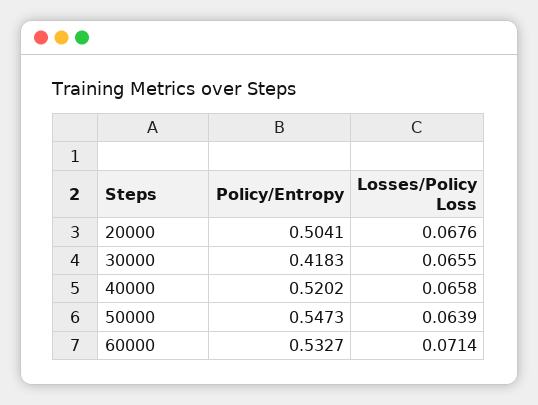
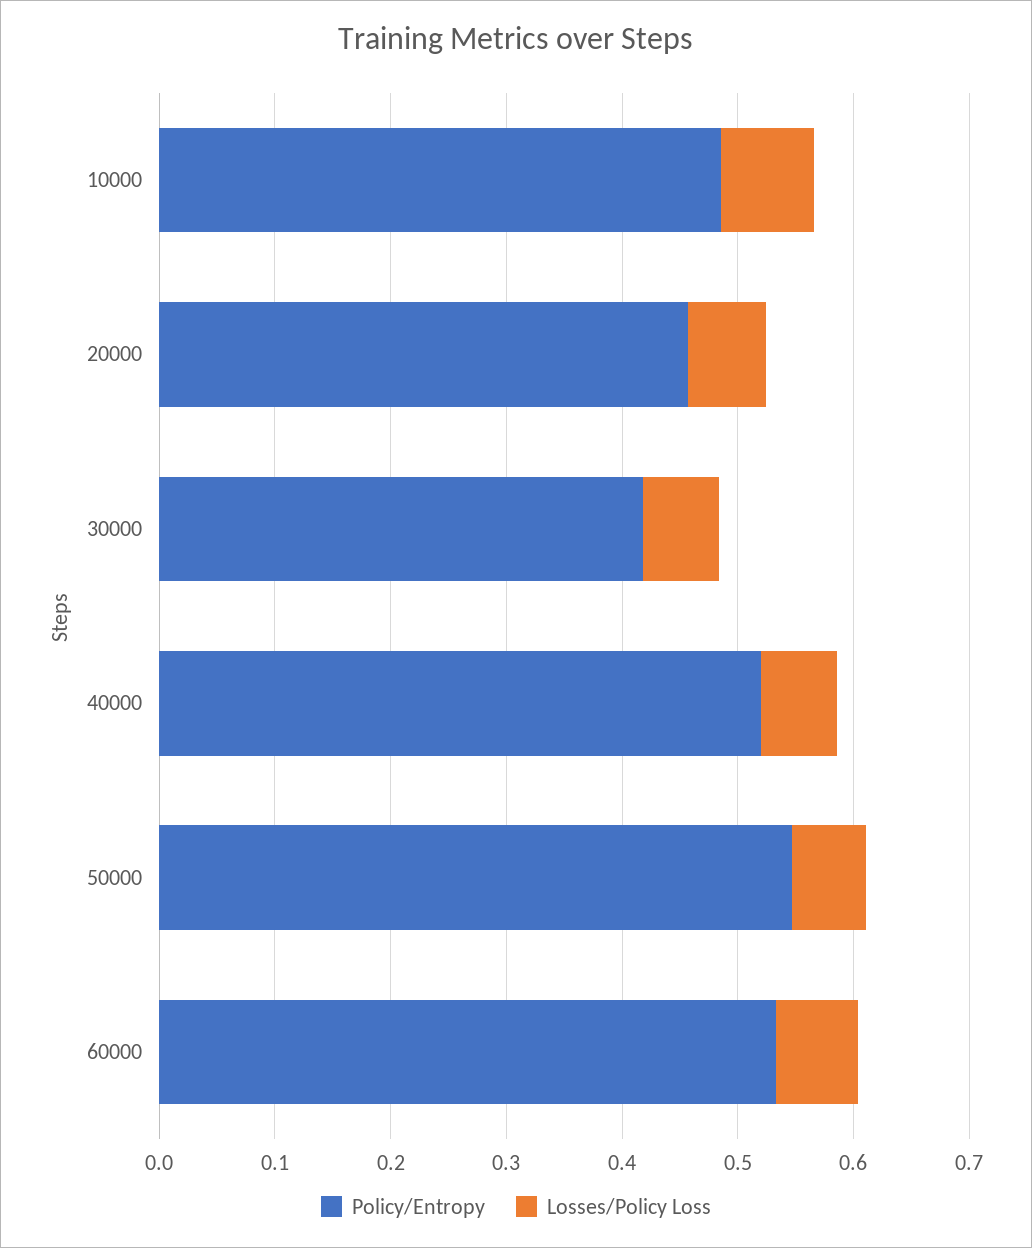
Policy/Entropy, 20000: 0.5041 -> 0.46
Policy/Entropy, 10000: none -> 0.48
Losses/Policy Loss, 10000: none -> 0.08

